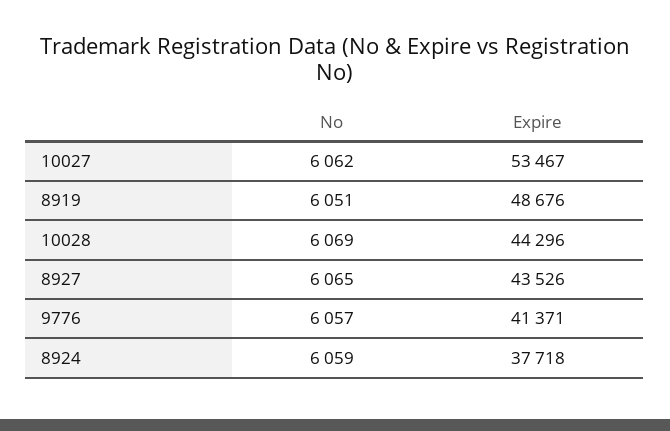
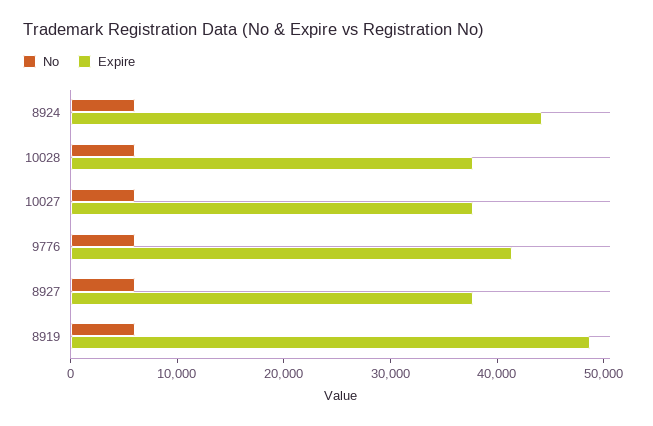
Expire, 10027: 53467 -> 38000
Expire, 10028: 44296 -> 38000
Expire, 8927: 43526 -> 38000
Expire, 8924: 37718 -> 44000

